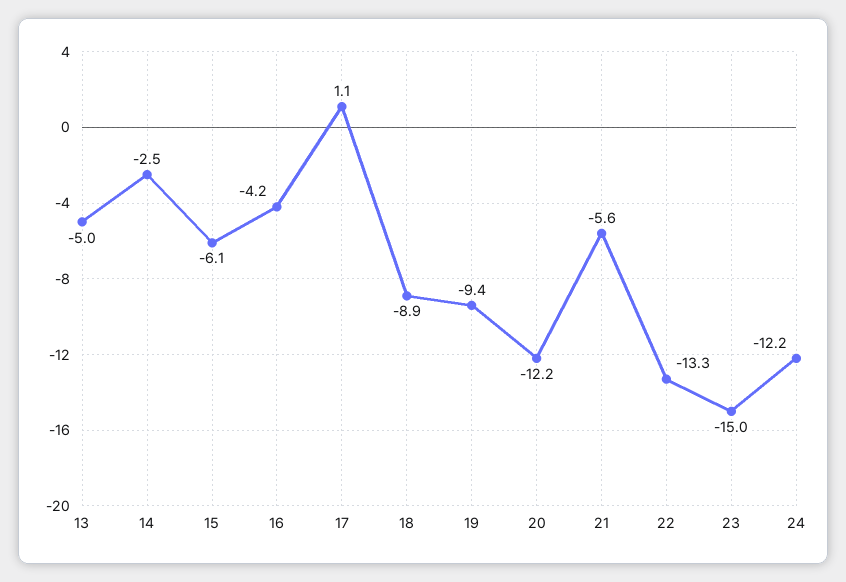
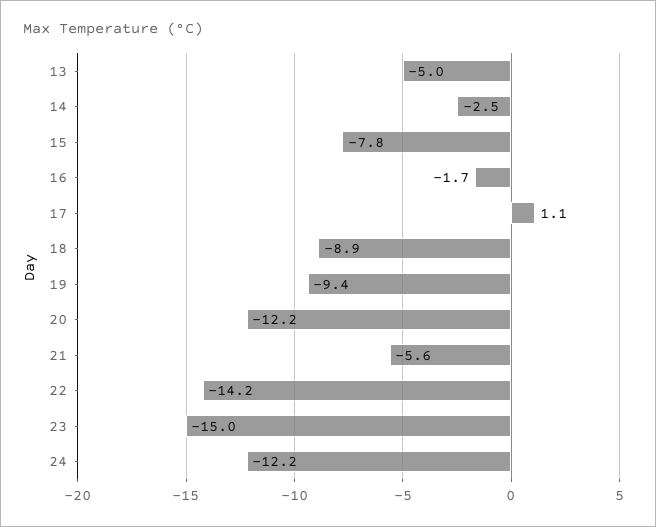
15: -6.1 -> -7.8
16: -4.2 -> -1.7
22: -13.3 -> -14.2

